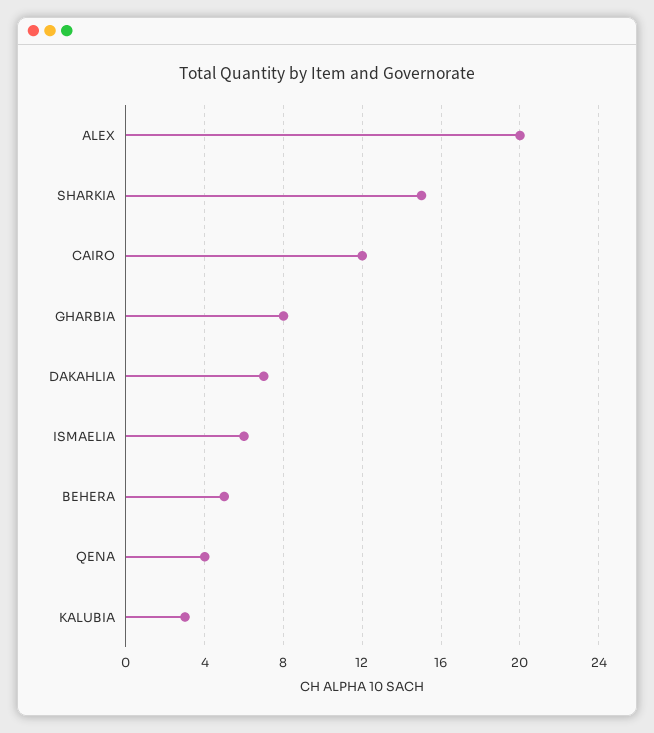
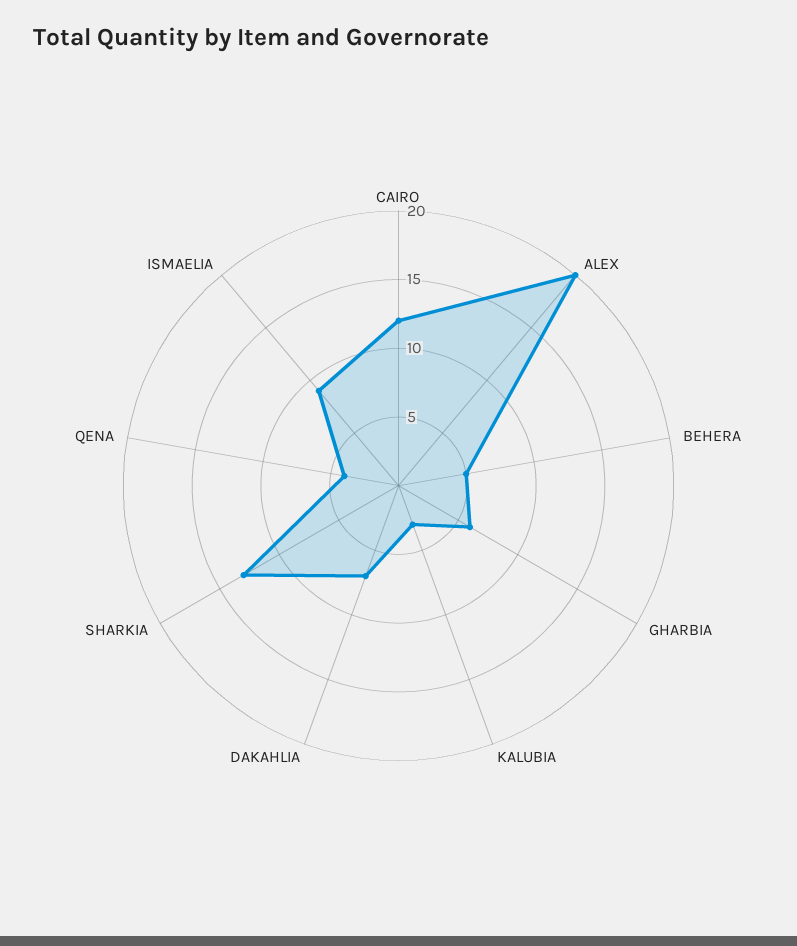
SHARKIA: 15 -> 13
GHARBIA: 8 -> 6
ISMAELIA: 6 -> 9

